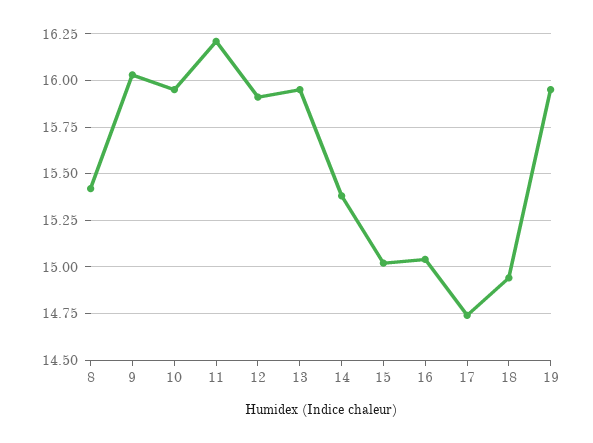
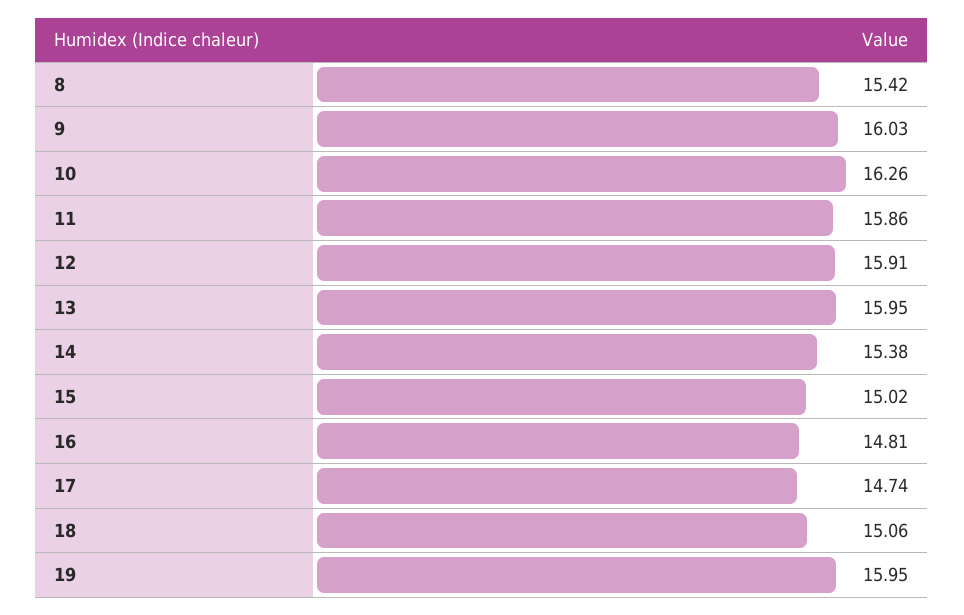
10: 15.95 -> 16.26
11: 16.2 -> 15.86
16: 15.05 -> 14.81
18: 14.95 -> 15.06

